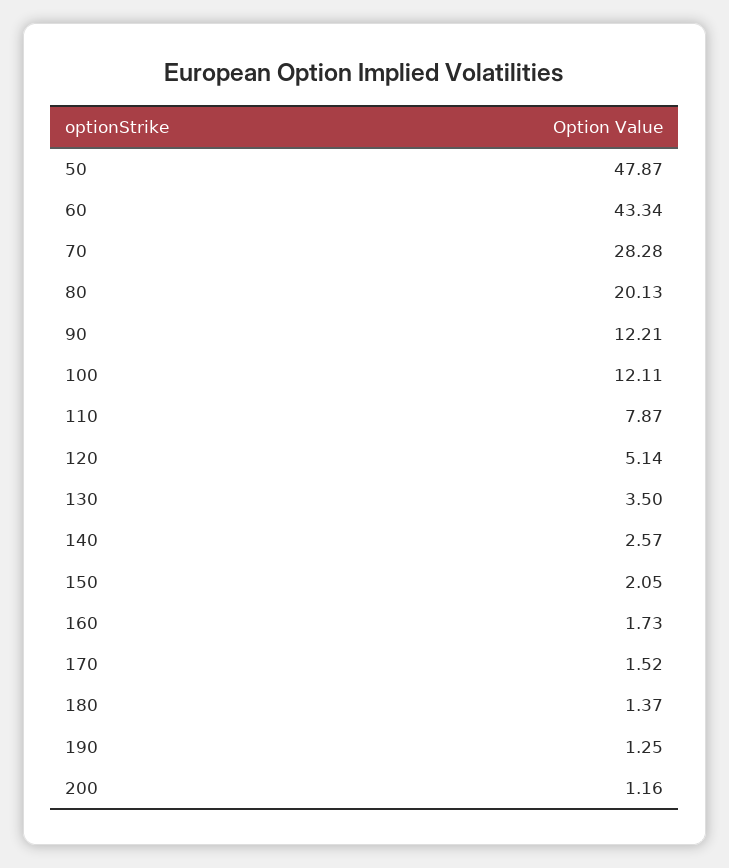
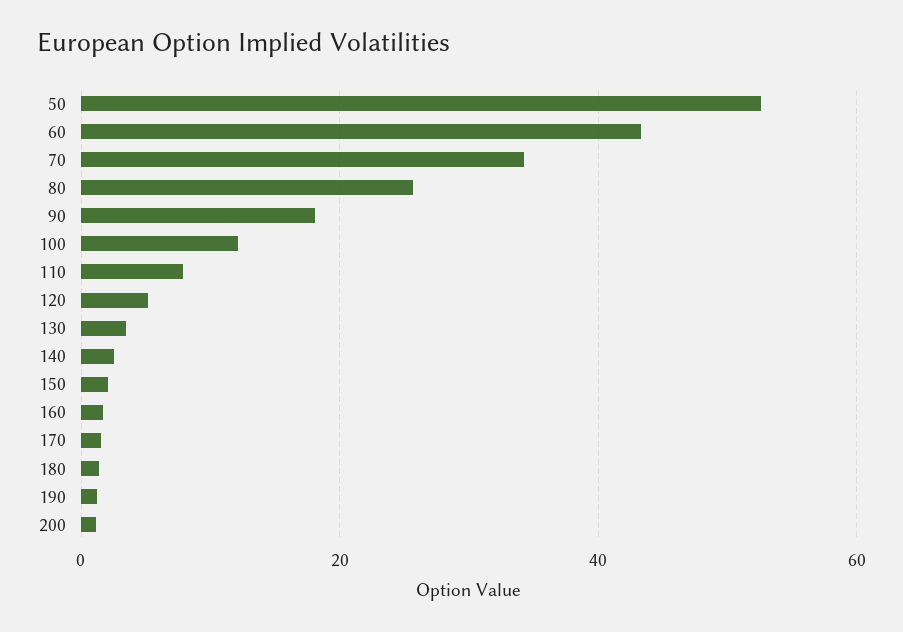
50: 47.87 -> 52
70: 28.28 -> 34
80: 20.13 -> 26
90: 12.21 -> 18

